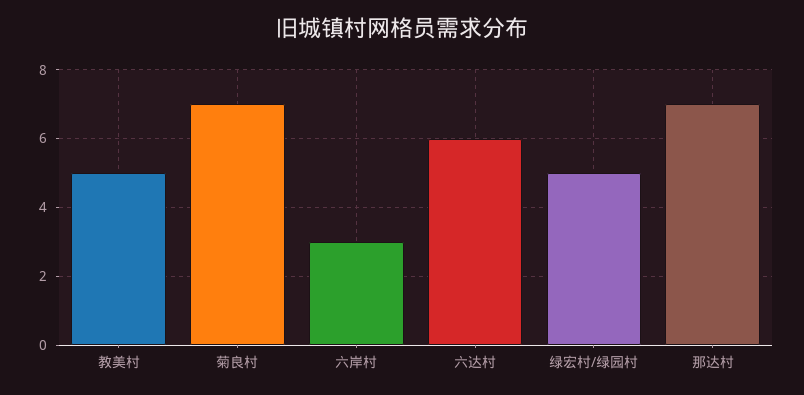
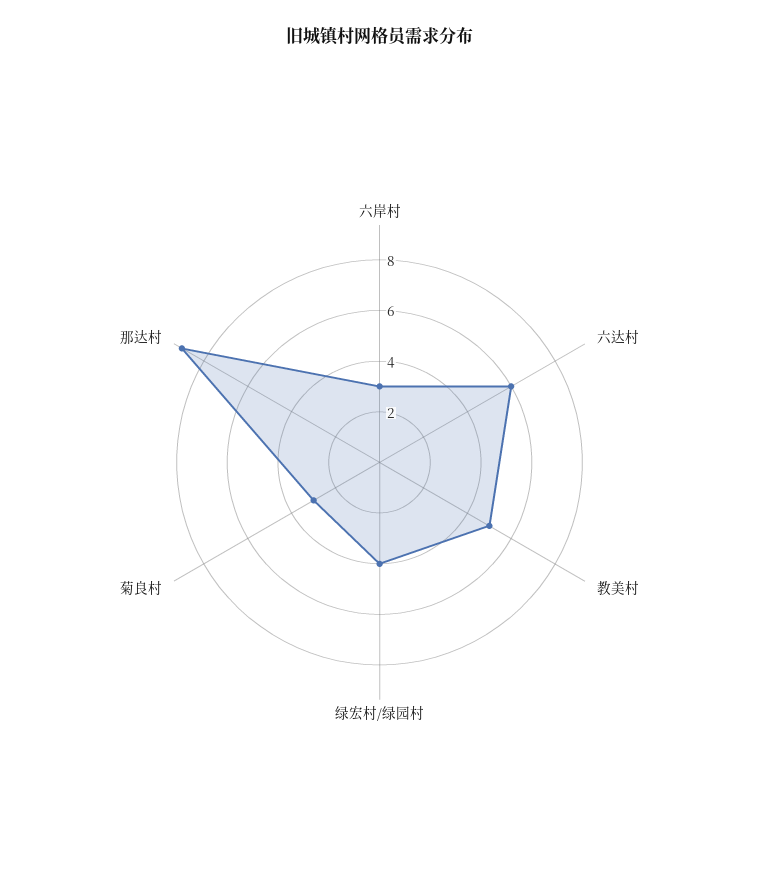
菊良村: 7 -> 3
绿宏村/绿园村: 5 -> 4
那达村: 7 -> 9

